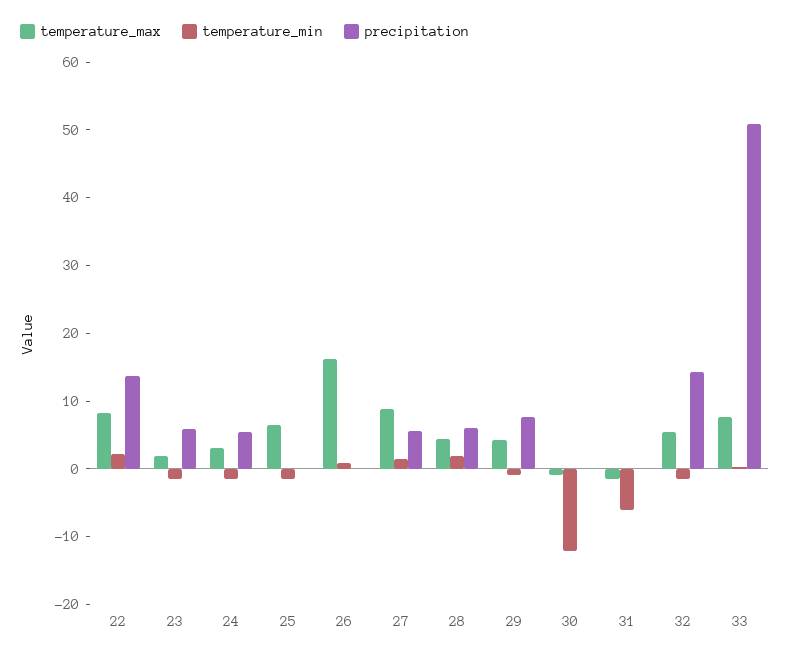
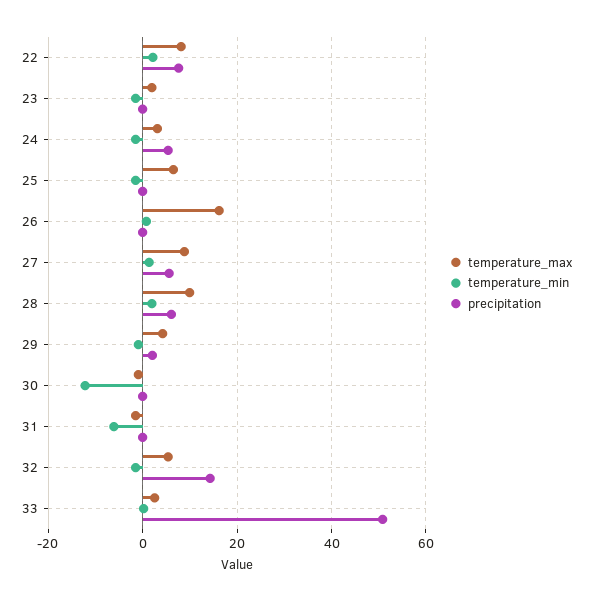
precipitation, 22: 14 -> 8
precipitation, 23: 6 -> 0
temperature_max, 28: 4 -> 10
precipitation, 29: 8 -> 2
temperature_max, 33: 8 -> 2

